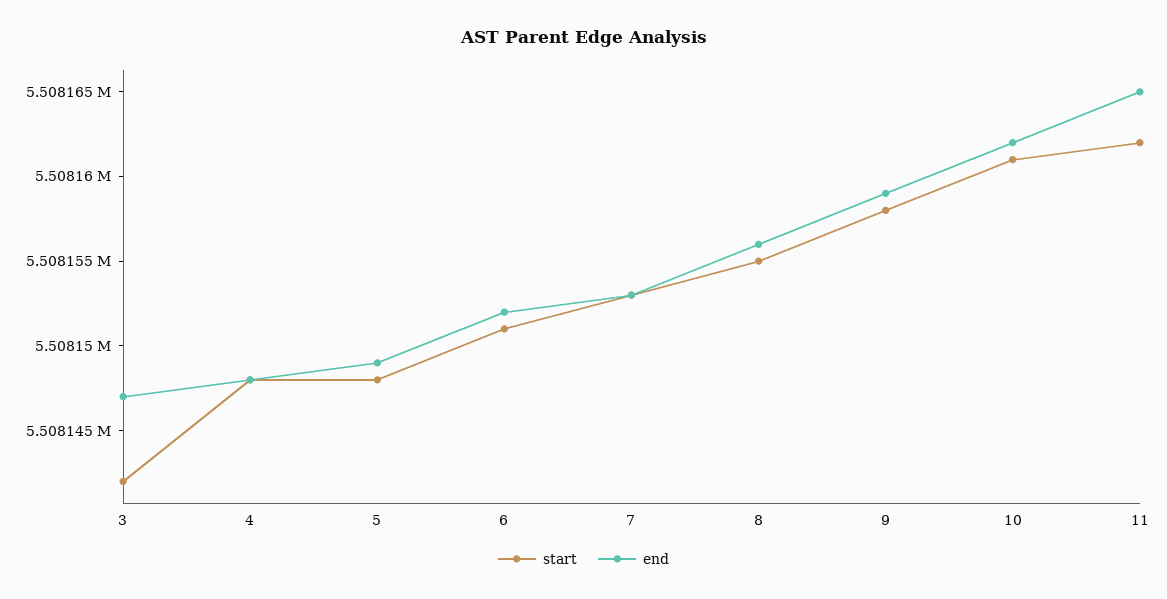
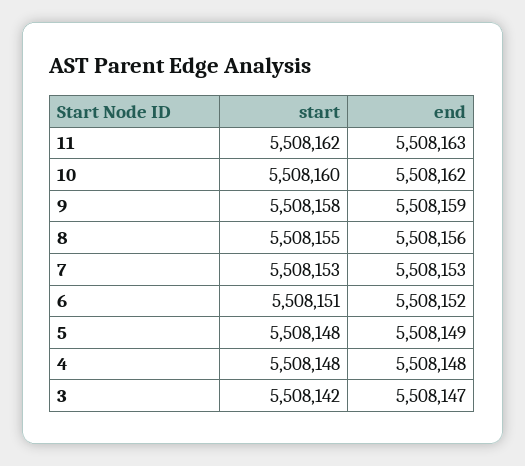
start, 10: 5508161 -> 5508160
end, 11: 5508165 -> 5508163

